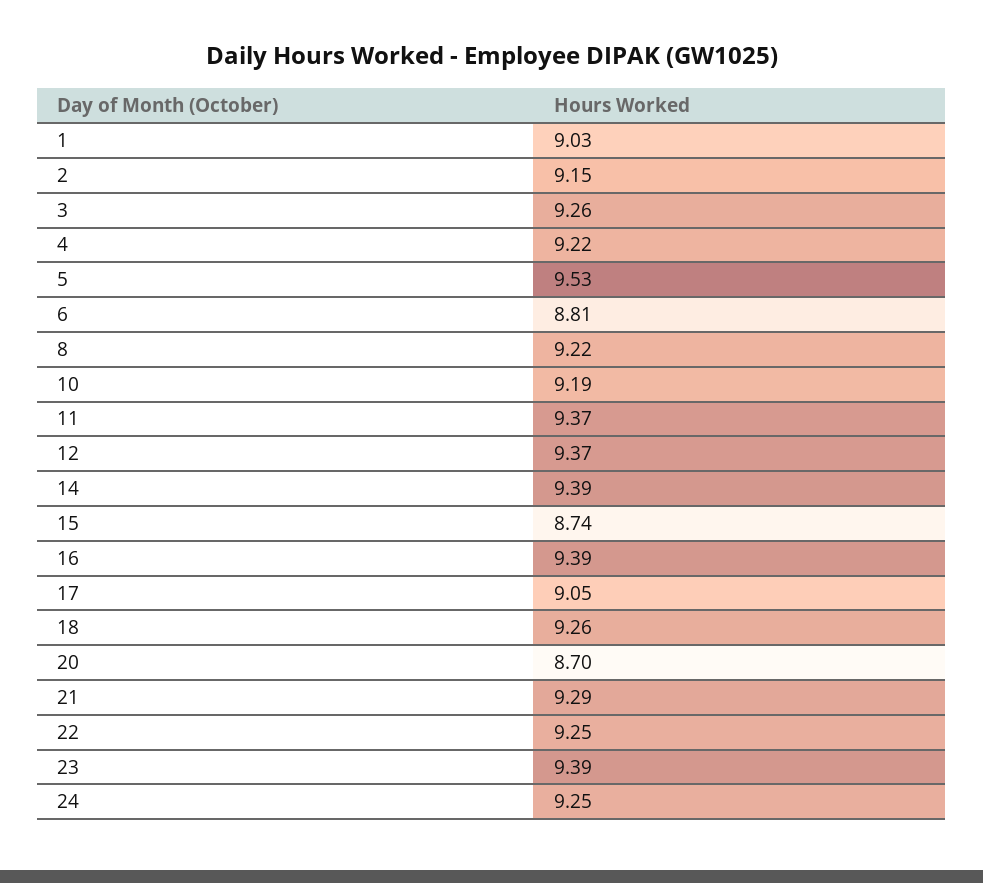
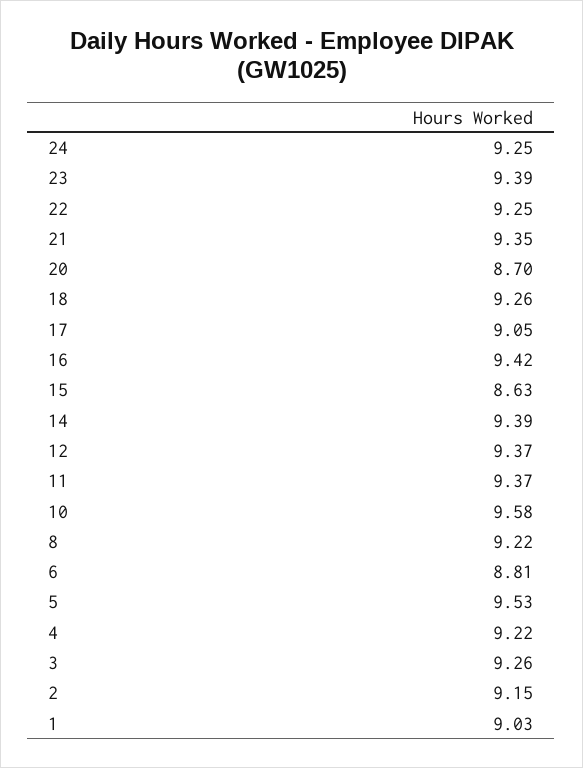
10: 9.19 -> 9.58
15: 8.74 -> 8.63
16: 9.39 -> 9.42
21: 9.29 -> 9.35

